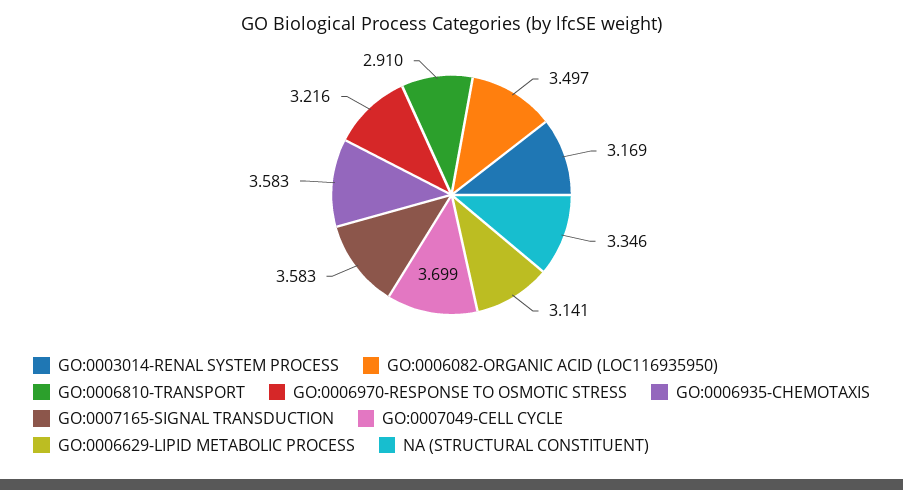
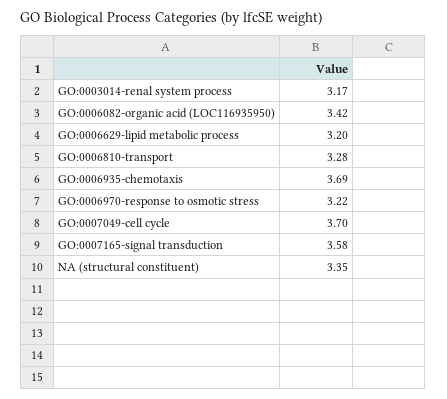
GO:0006082-ORGANIC ACID (LOC116935950): 3.497 -> 3.42
GO:0006810-TRANSPORT: 2.91 -> 3.28
GO:0006935-CHEMOTAXIS: 3.583 -> 3.69
GO:0006629-LIPID METABOLIC PROCESS: 3.141 -> 3.2

